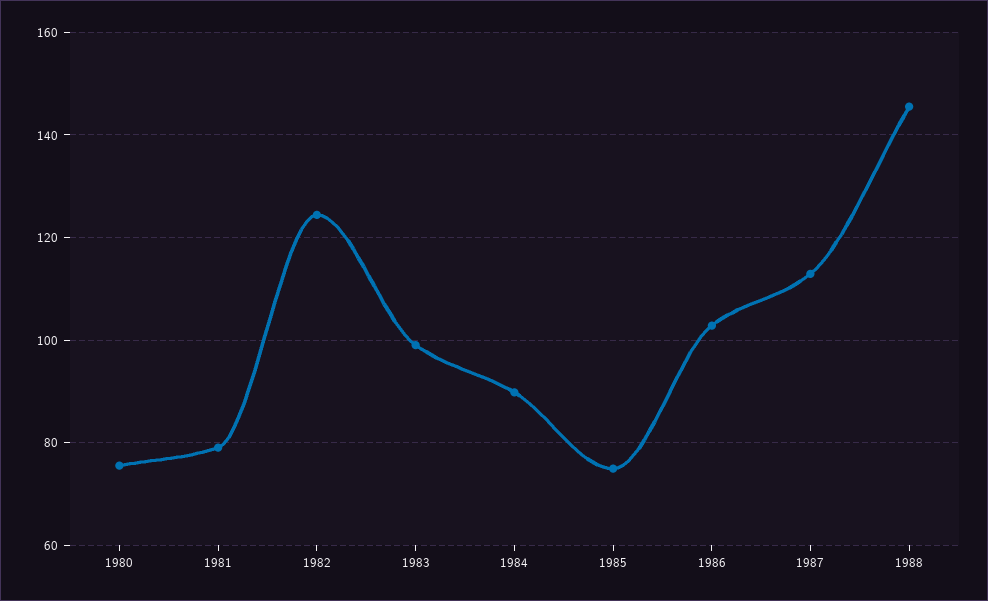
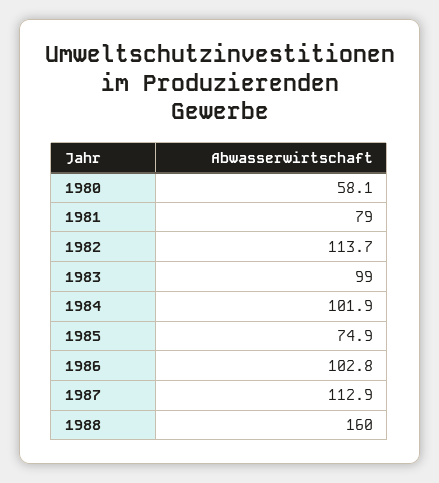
1980: 76 -> 58.1
1982: 124 -> 113.7
1984: 90 -> 101.9
1988: 146 -> 160

